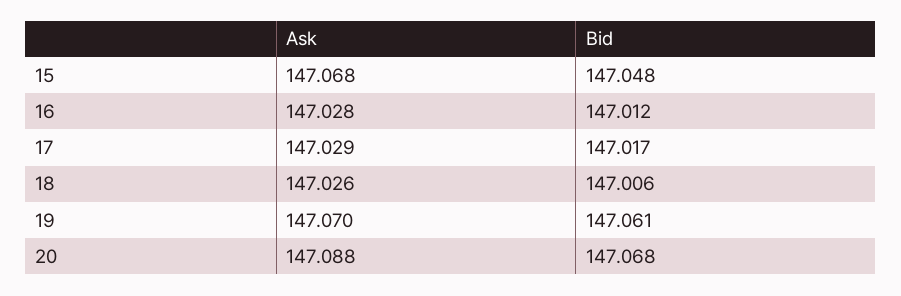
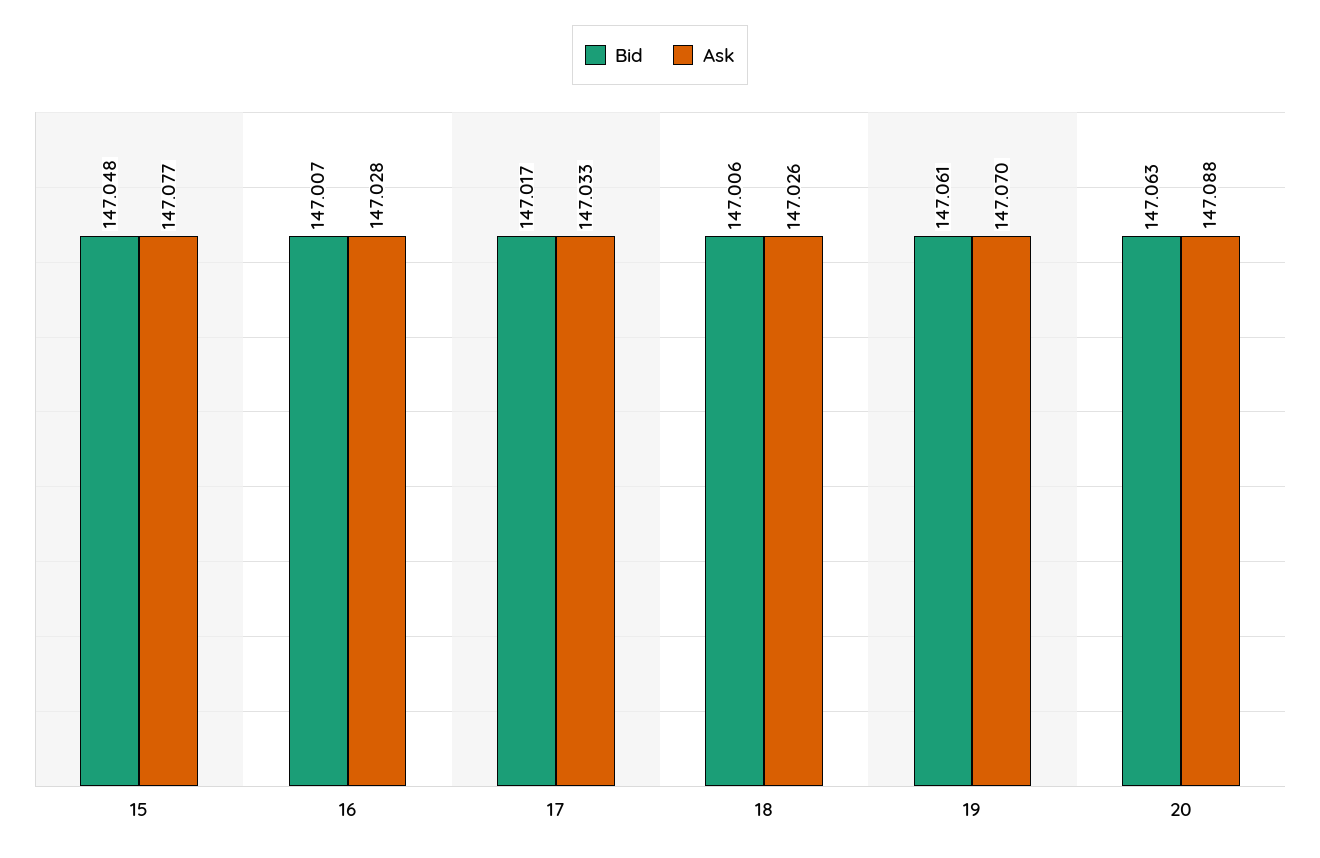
Ask, 15: 147.068 -> 147.077
Bid, 16: 147.012 -> 147.007
Ask, 17: 147.029 -> 147.033
Bid, 20: 147.068 -> 147.063

